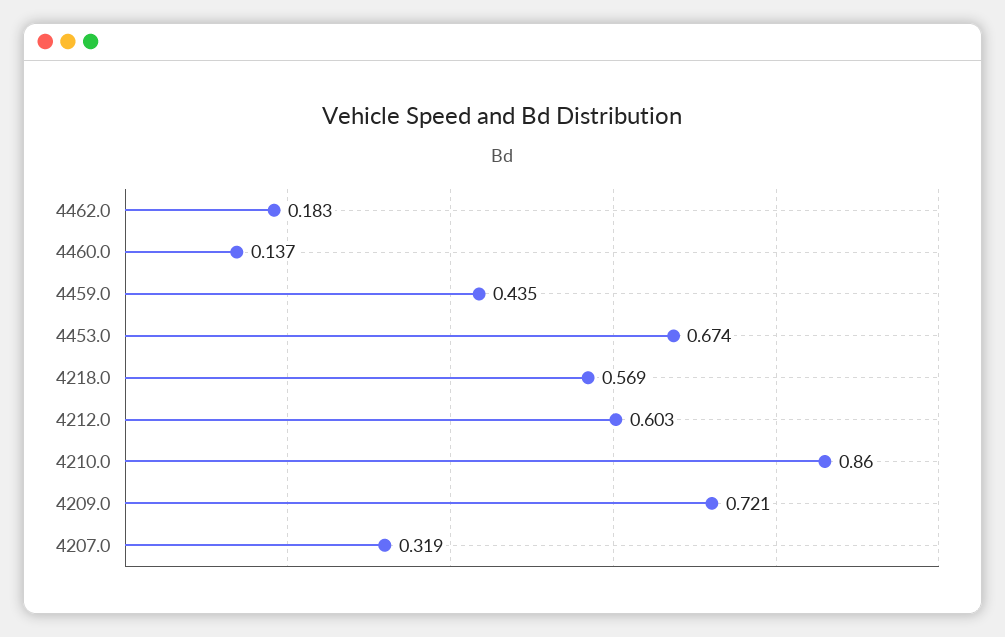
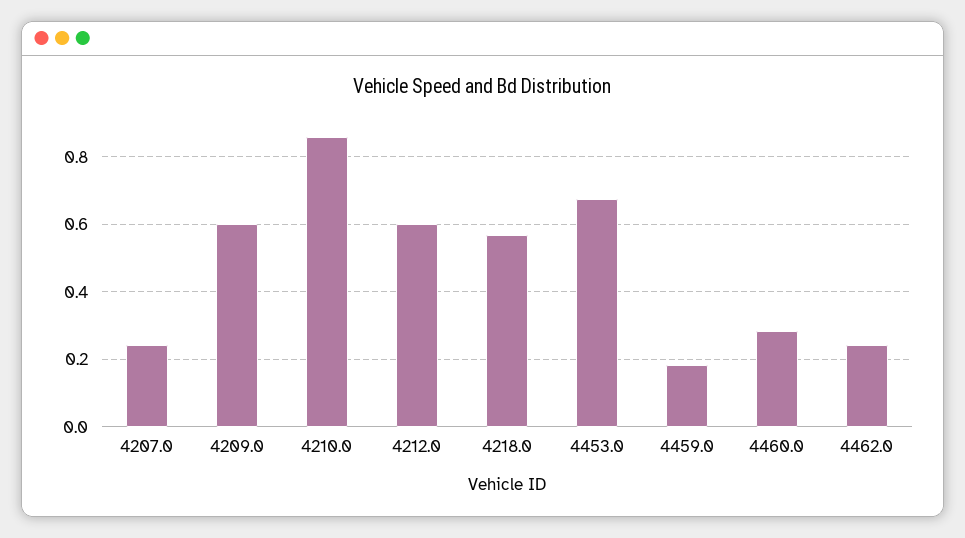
4462.0: 0.183 -> 0.24
4460.0: 0.137 -> 0.28
4459.0: 0.435 -> 0.18
4209.0: 0.721 -> 0.6
4207.0: 0.319 -> 0.24

